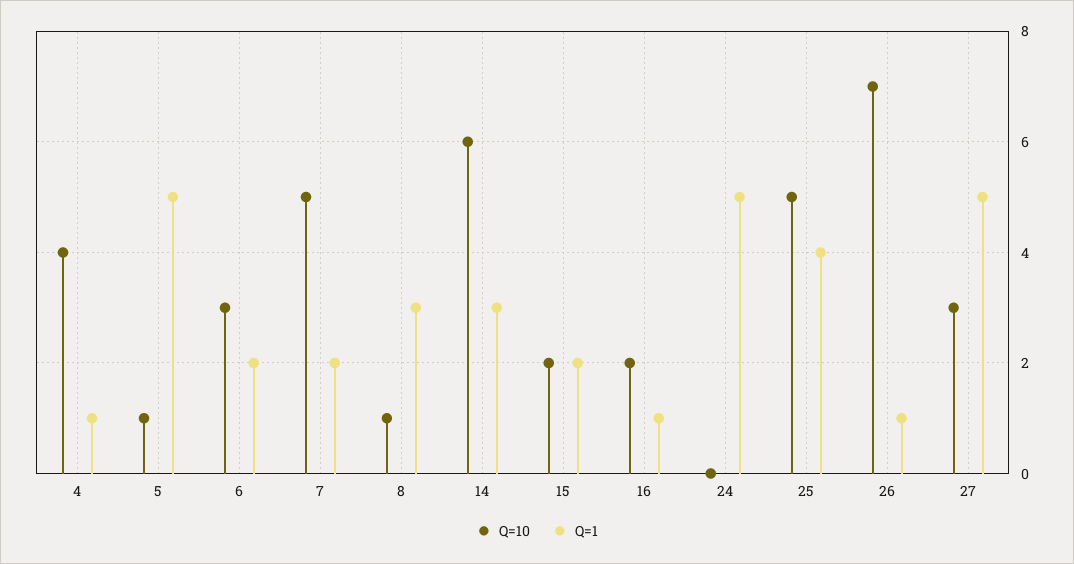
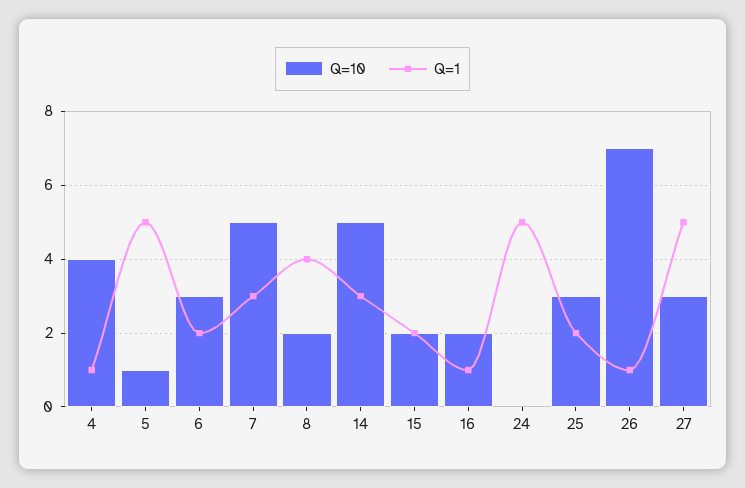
Q=1, 7: 2 -> 3
Q=10, 8: 1 -> 2
Q=1, 8: 3 -> 4
Q=10, 14: 6 -> 5
Q=10, 25: 5 -> 3
Q=1, 25: 4 -> 2

